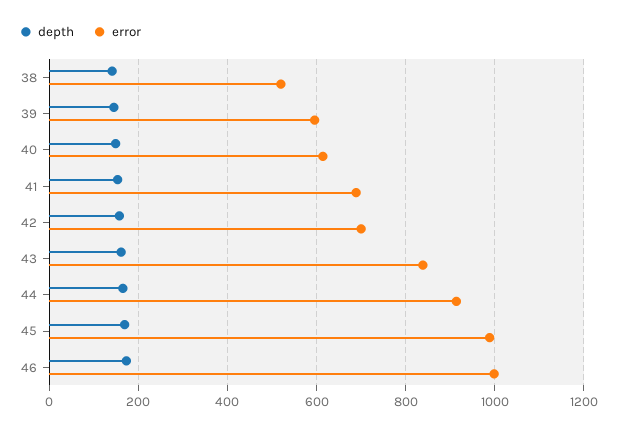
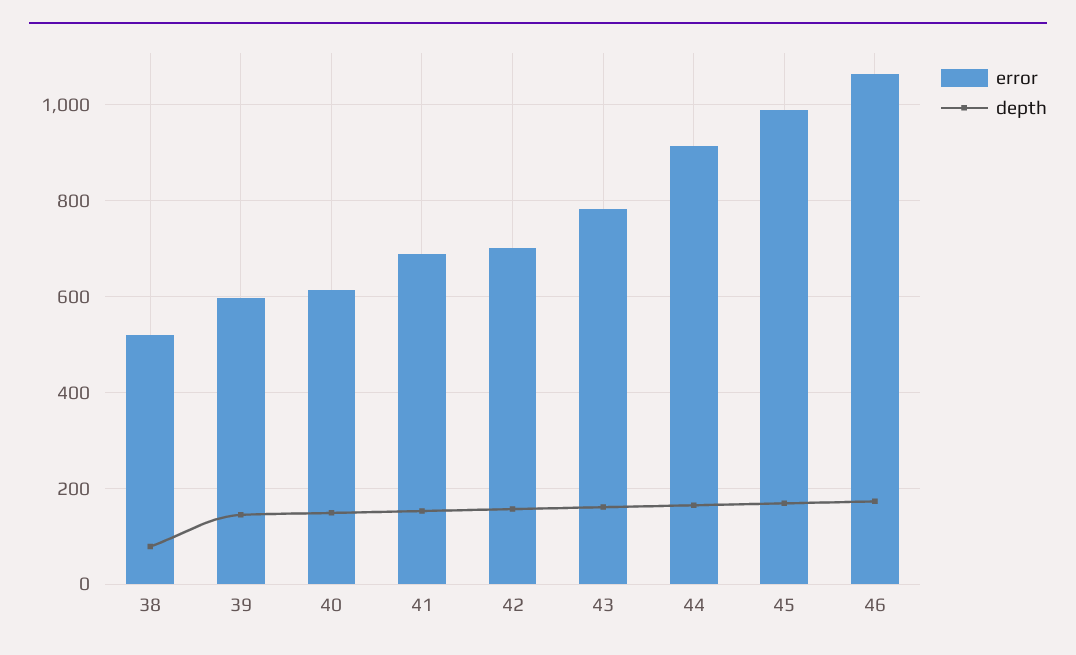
depth, 38: 140 -> 80
error, 43: 840 -> 780
error, 46: 1000 -> 1060

